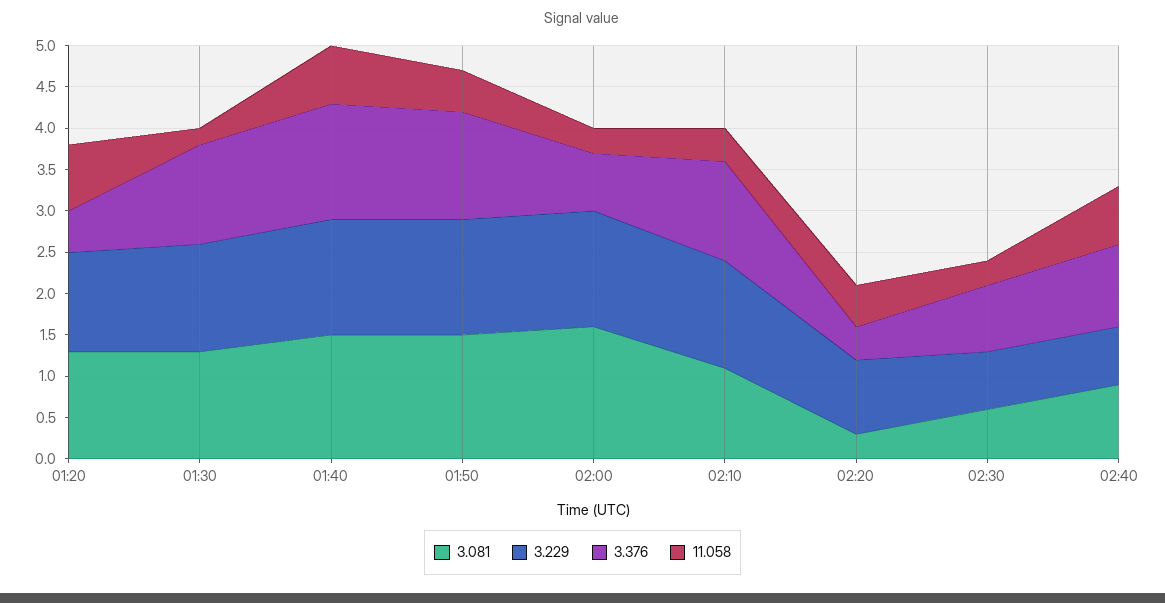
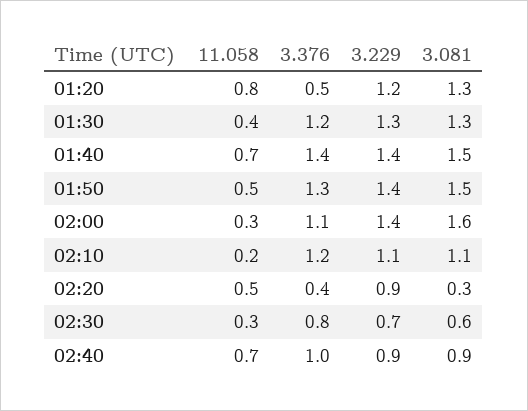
11.058, 01:30: 0.2 -> 0.4
3.376, 02:00: 0.7 -> 1.1
3.229, 02:10: 1.3 -> 1.1
11.058, 02:10: 0.4 -> 0.2
3.229, 02:40: 0.7 -> 0.9

